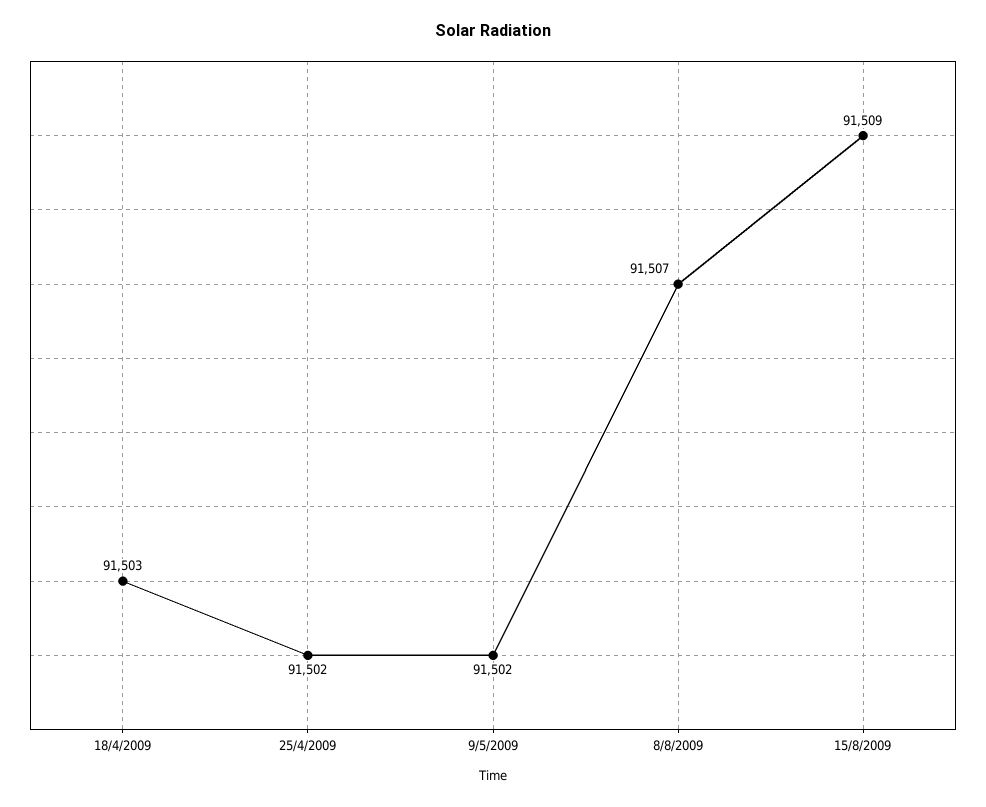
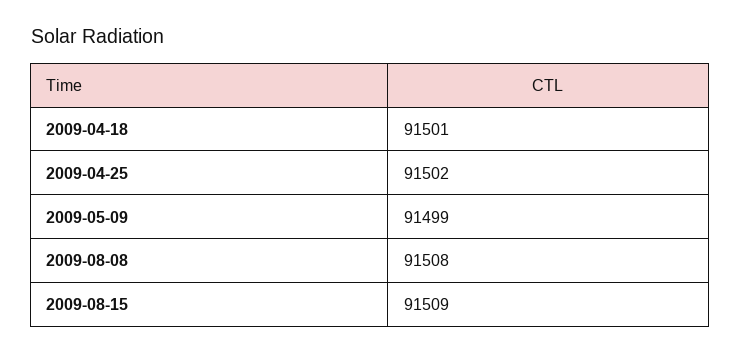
18/4/2009: 91503 -> 91501
9/5/2009: 91502 -> 91499
8/8/2009: 91507 -> 91508

